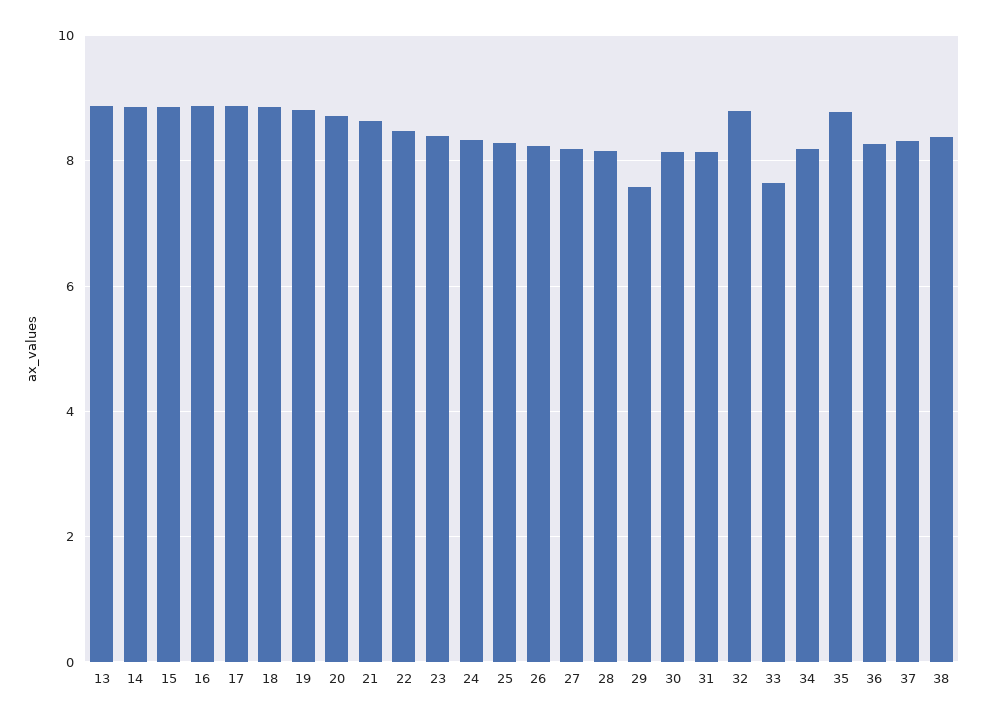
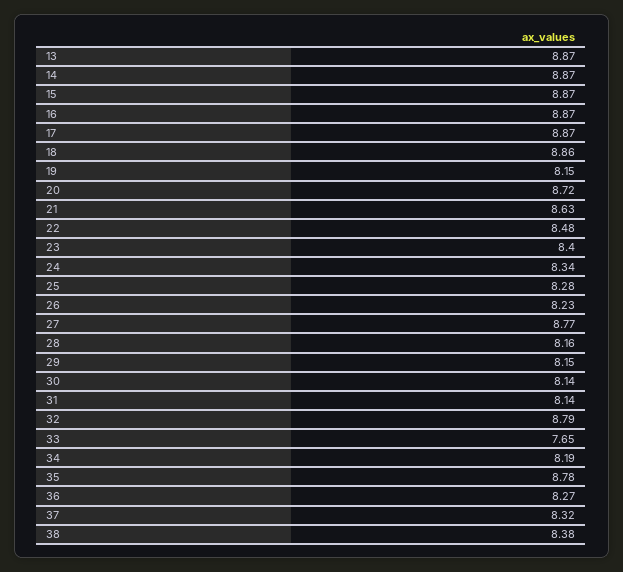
19: 8.8 -> 8.15
27: 8.2 -> 8.77
29: 7.6 -> 8.15

